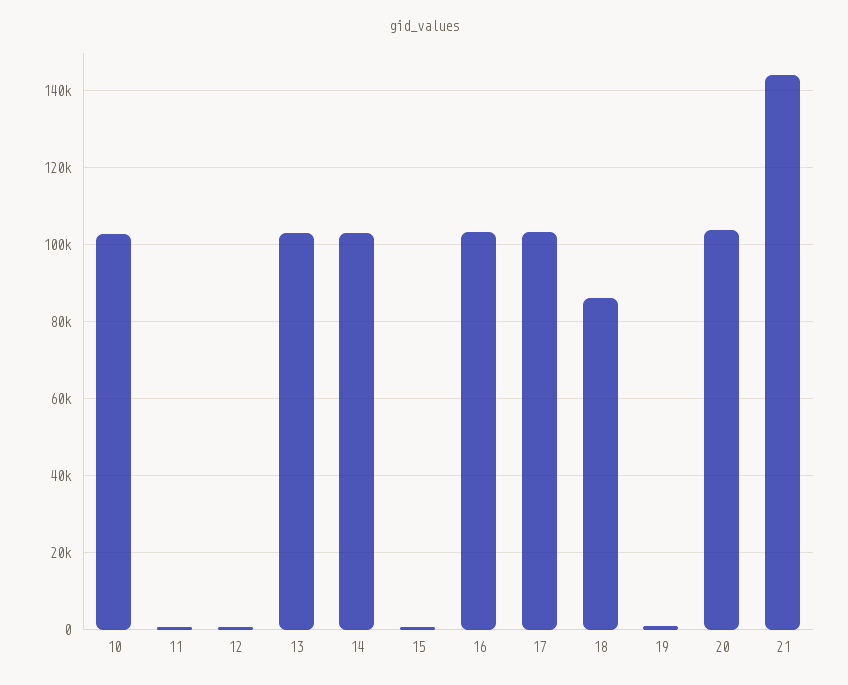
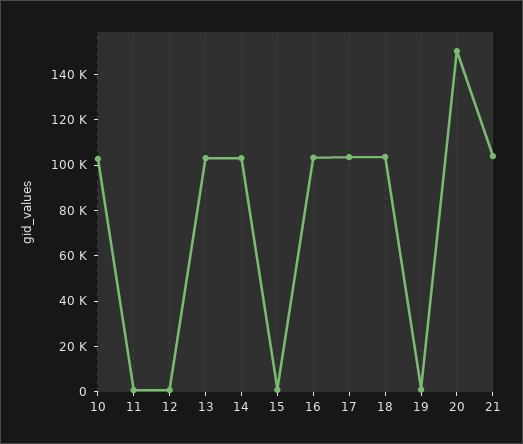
18: 86000 -> 105000
20: 104000 -> 150000
21: 144000 -> 105000

